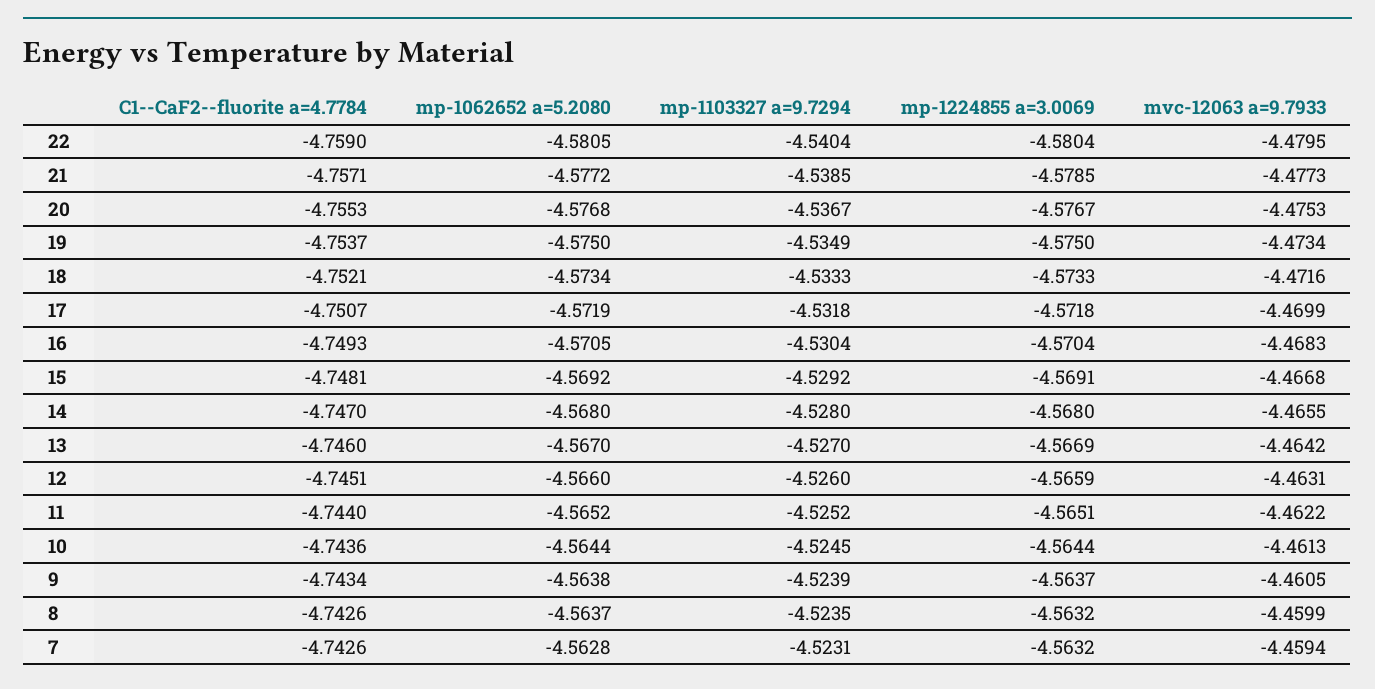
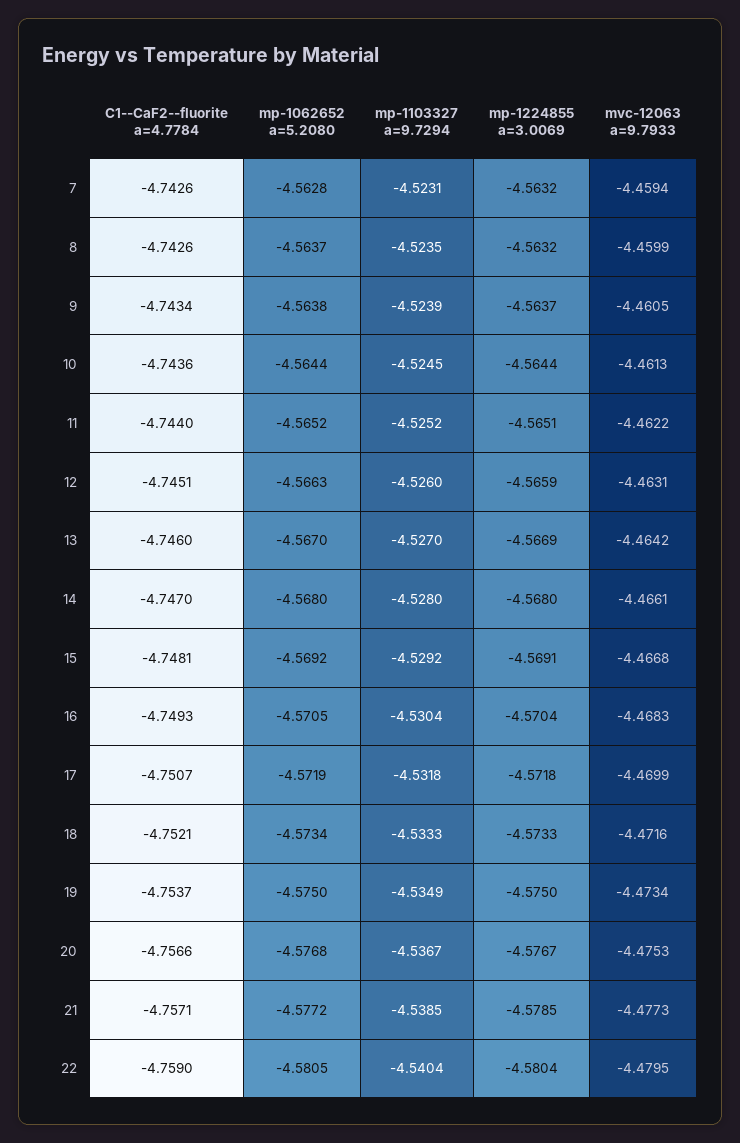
C1--CaF2--fluorite a=4.7784, 20: -4.7553 -> -4.7566
mvc-12063 a=9.7933, 14: -4.4655 -> -4.4661
mp-1062652 a=5.2080, 12: -4.566 -> -4.5663

